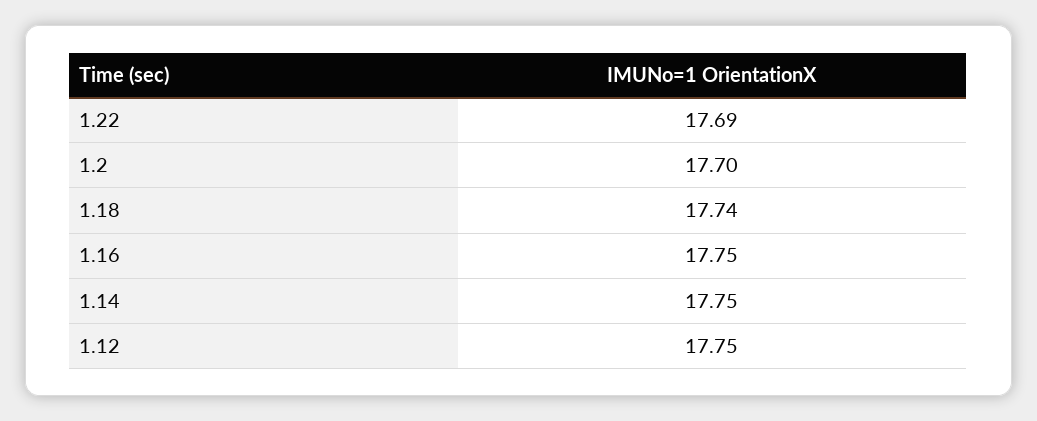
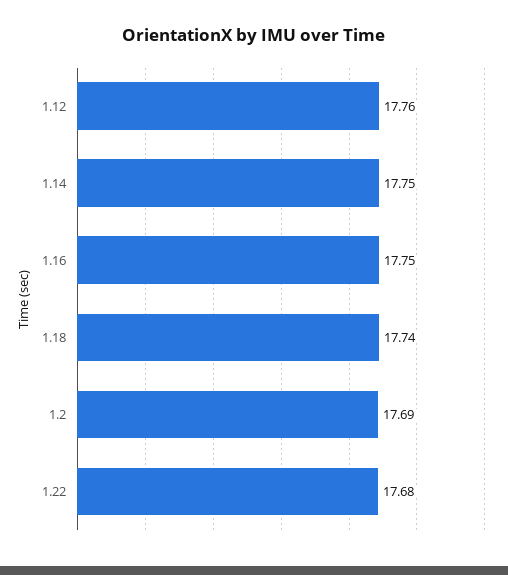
1.22: 17.69 -> 17.68
1.2: 17.7 -> 17.69
1.12: 17.75 -> 17.76

